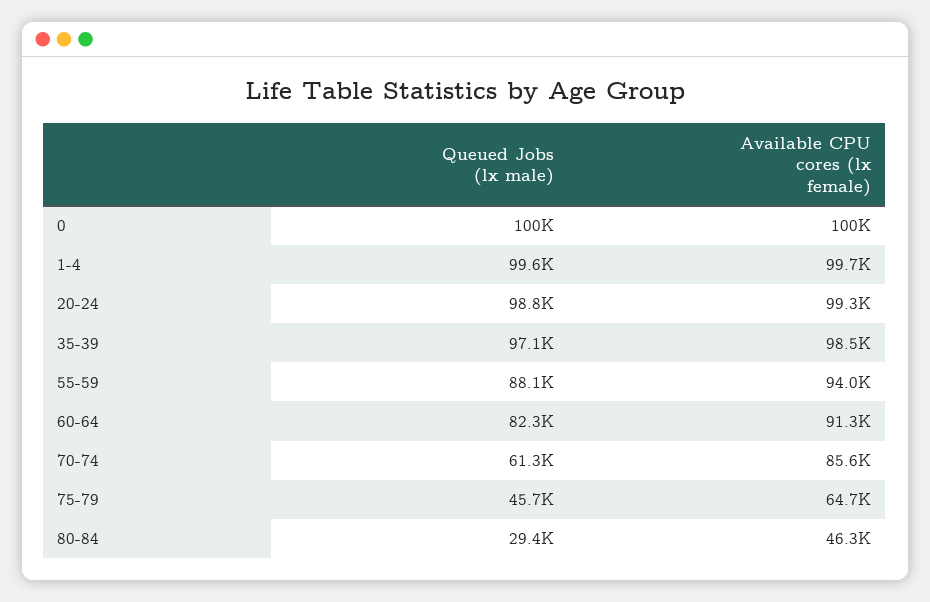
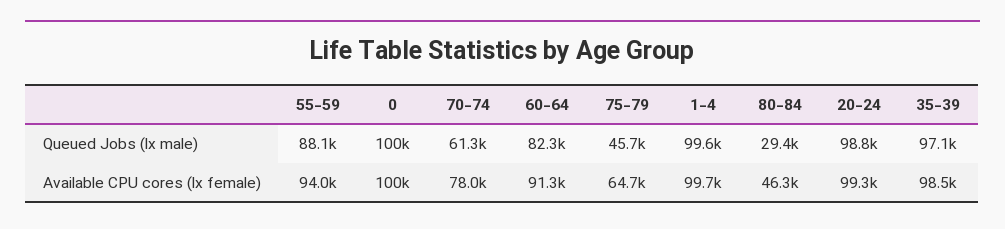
Available CPU cores (lx female), 70-74: 85600 -> 78000

